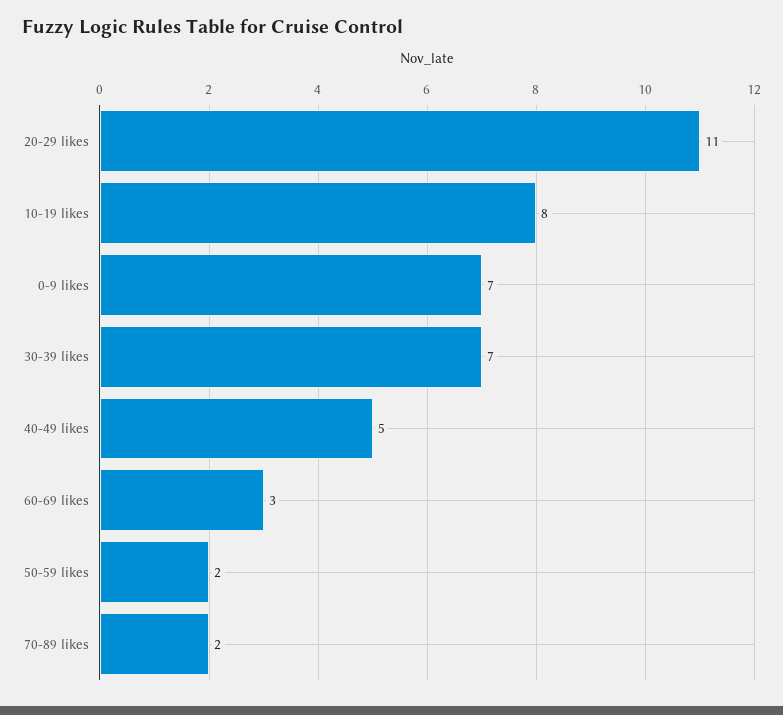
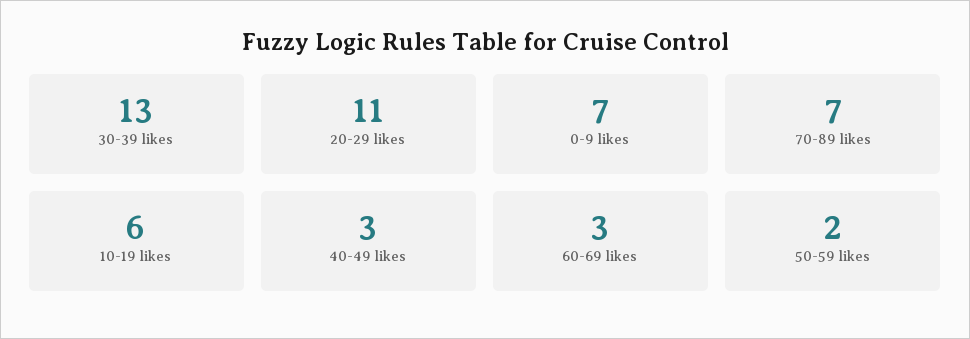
10-19 likes: 8 -> 6
30-39 likes: 7 -> 13
40-49 likes: 5 -> 3
70-89 likes: 2 -> 7

